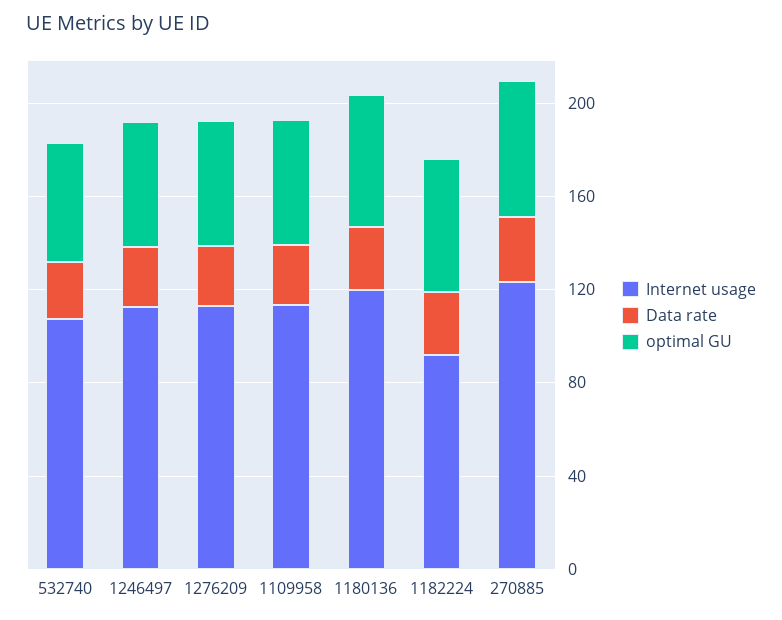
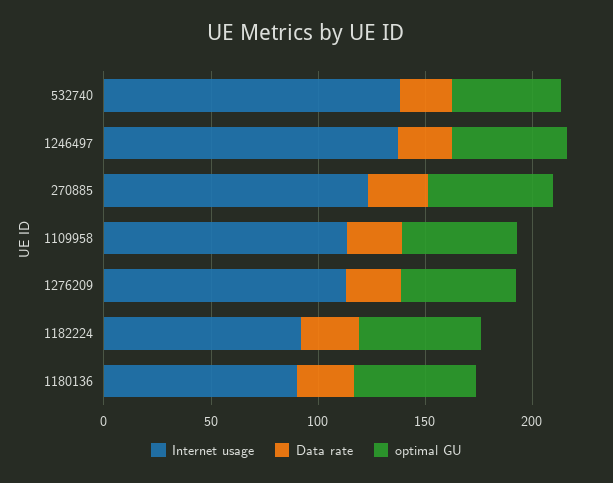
Internet usage, 532740: 110 -> 140
Internet usage, 1246497: 110 -> 140
Internet usage, 1180136: 120 -> 90

